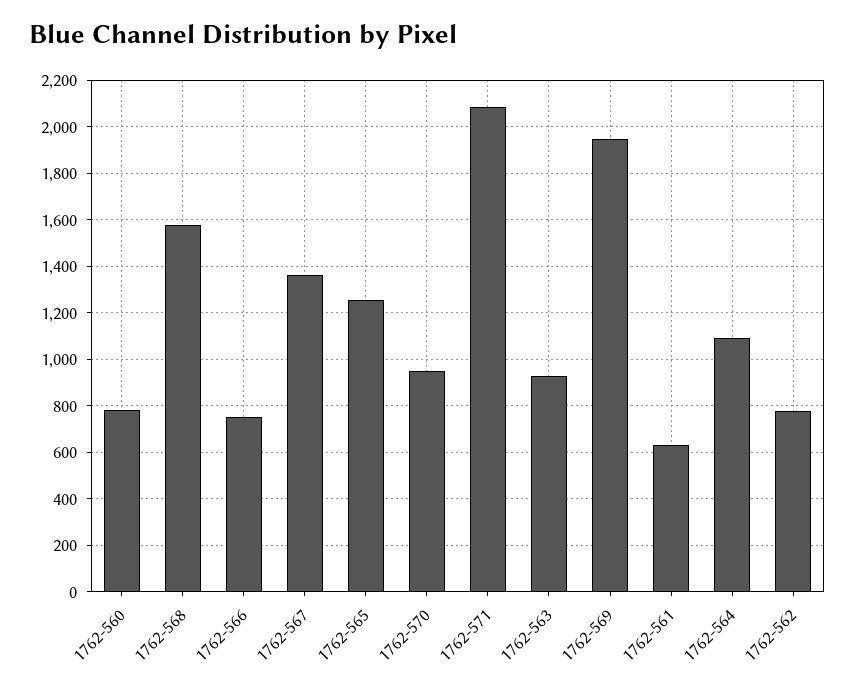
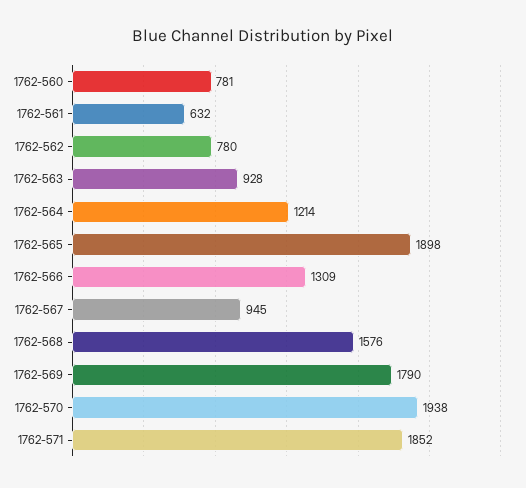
1762-566: 750 -> 1309
1762-567: 1350 -> 945
1762-565: 1250 -> 1898
1762-570: 950 -> 1938
1762-571: 2100 -> 1852
1762-569: 1950 -> 1790
1762-564: 1100 -> 1214

